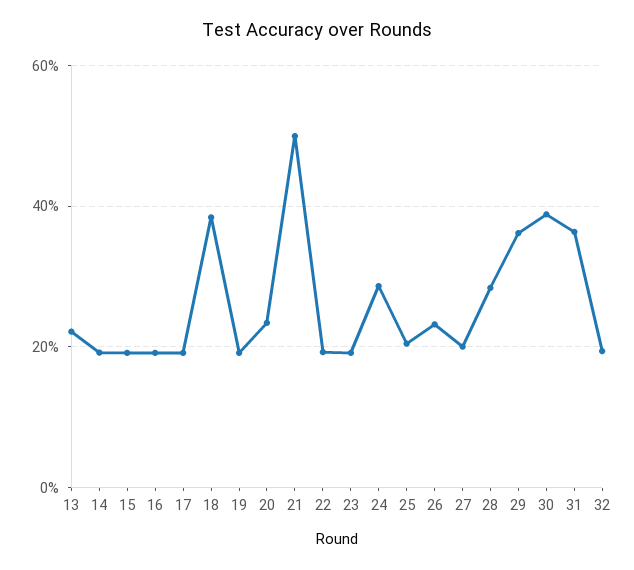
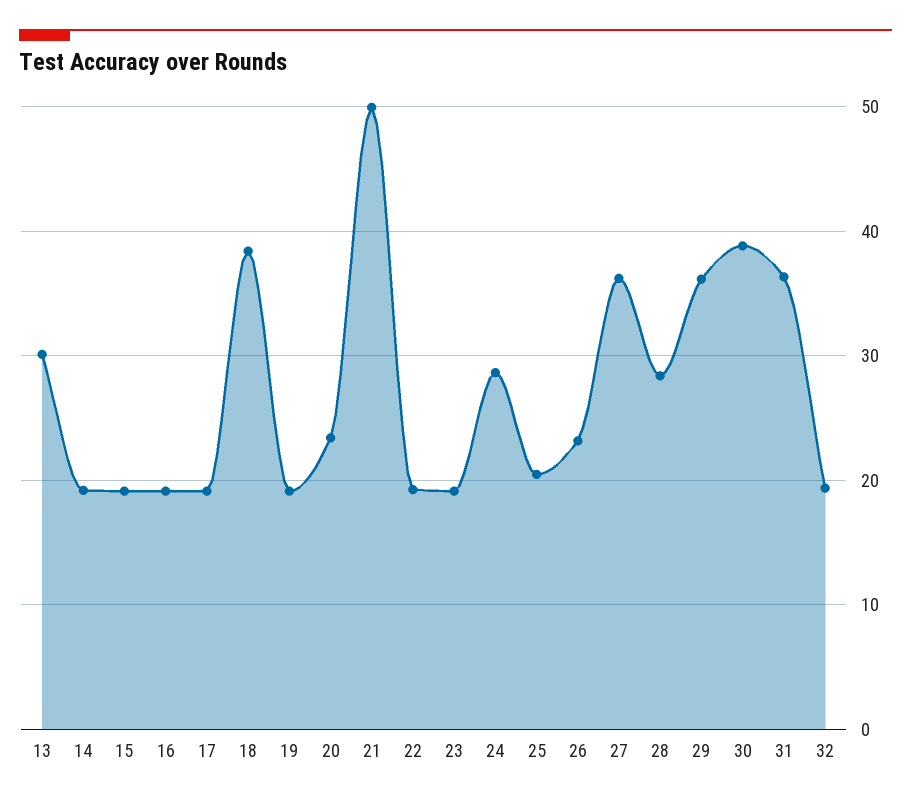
13: 22 -> 30
27: 20 -> 36

